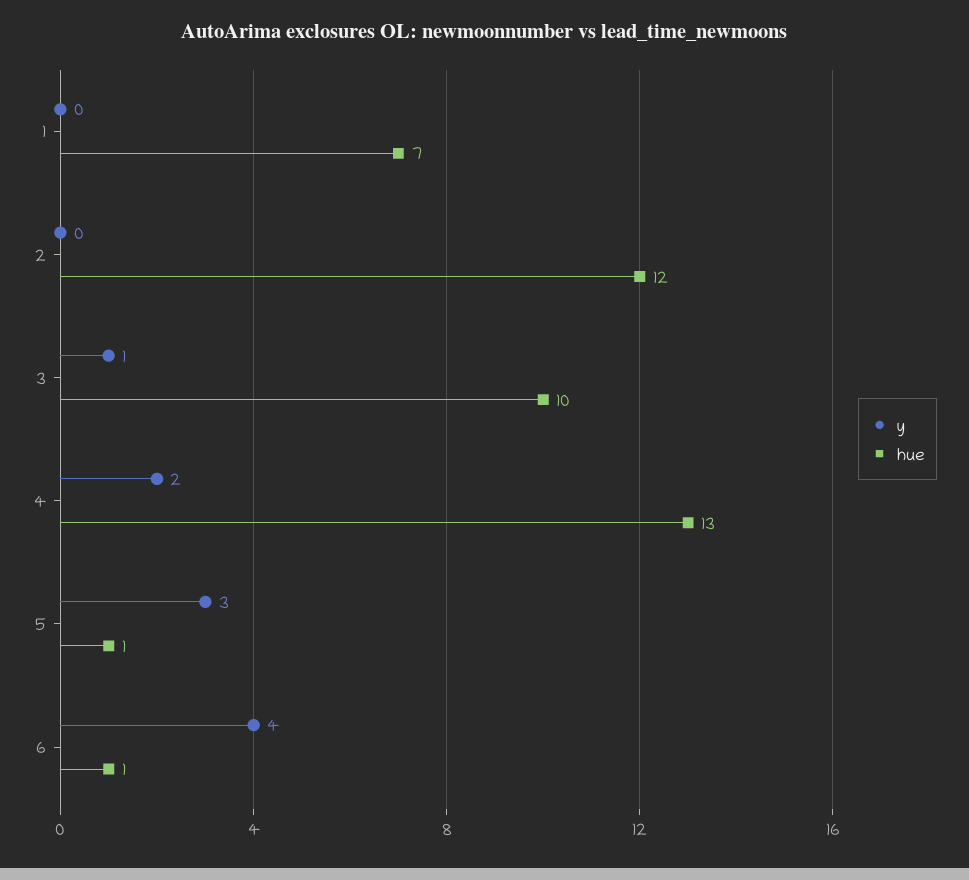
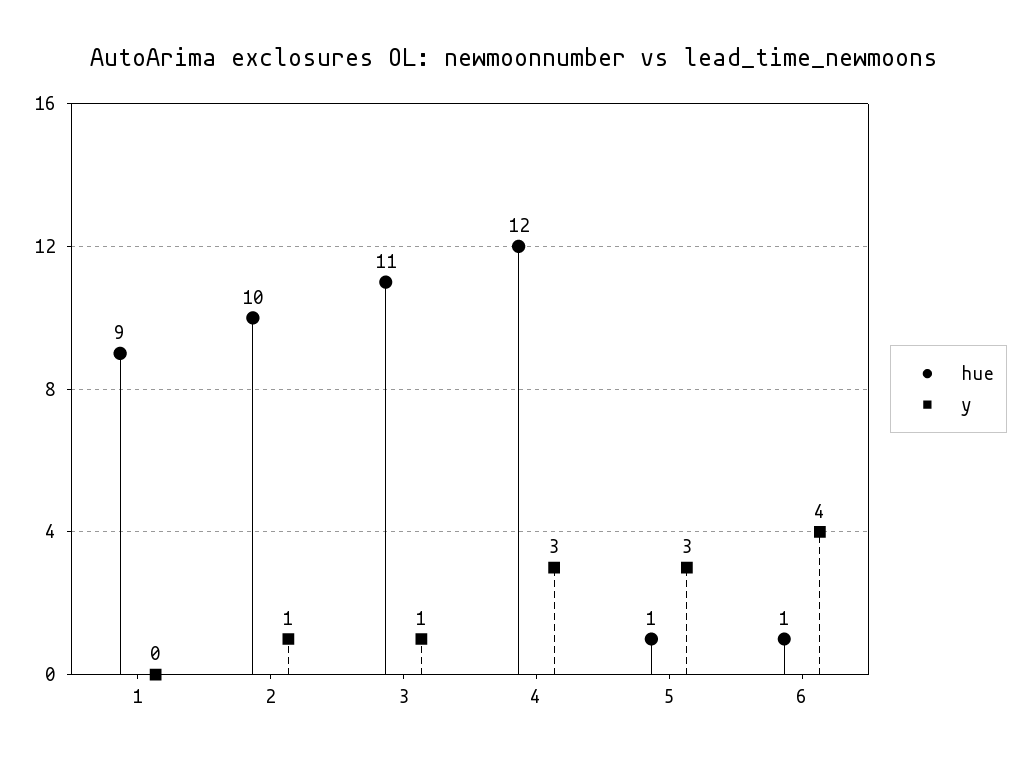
hue, 1: 7 -> 9
y, 2: 0 -> 1
hue, 2: 12 -> 10
hue, 3: 10 -> 11
y, 4: 2 -> 3
hue, 4: 13 -> 12

